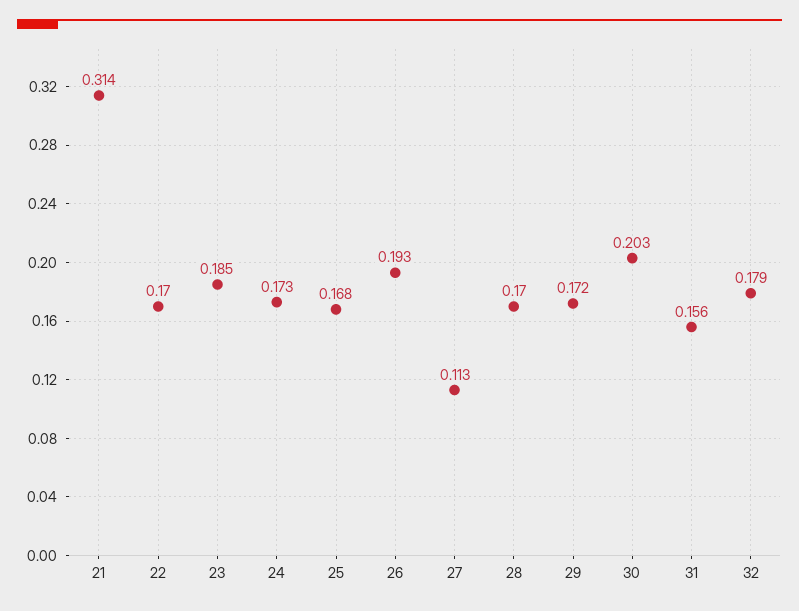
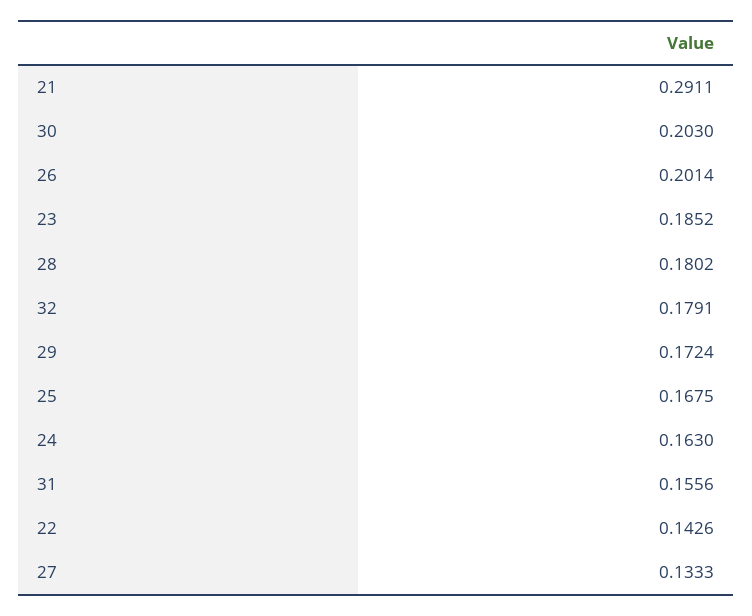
21: 0.314 -> 0.2911
22: 0.17 -> 0.1426
24: 0.173 -> 0.163
26: 0.193 -> 0.2014
27: 0.113 -> 0.1333
28: 0.17 -> 0.1802

